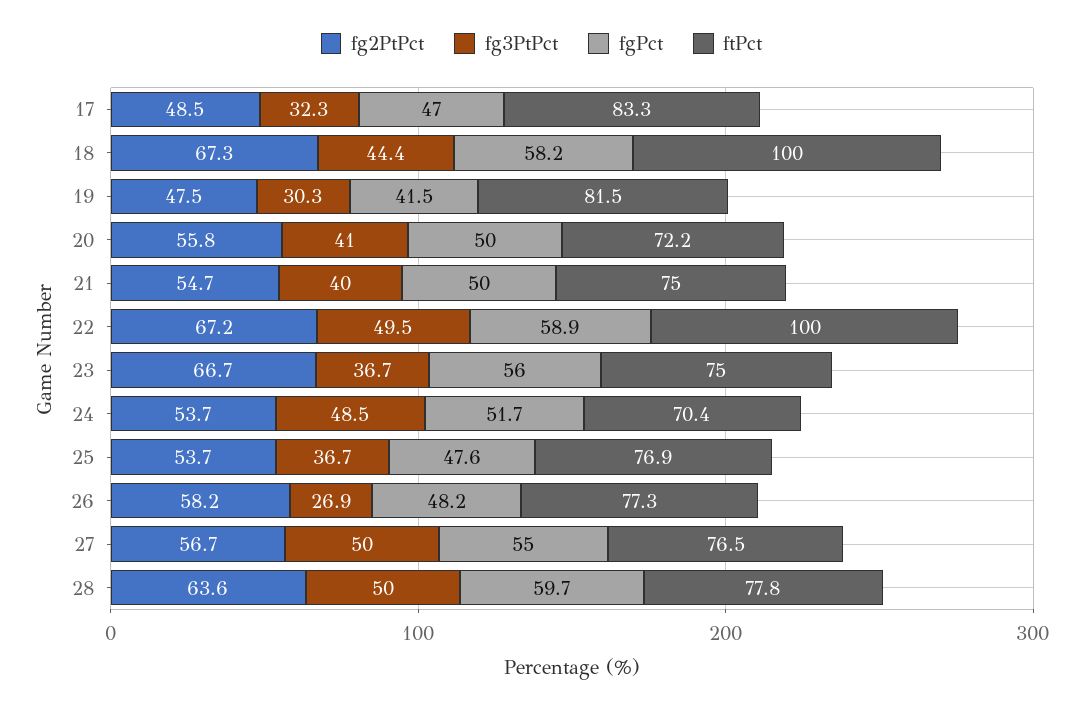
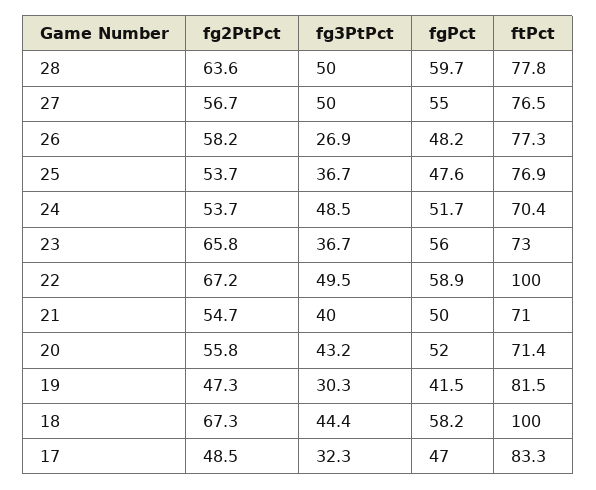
fg2PtPct, 19: 47.5 -> 47.3
fg3PtPct, 20: 41 -> 43.2
fgPct, 20: 50 -> 52
ftPct, 20: 72.2 -> 71.4
ftPct, 21: 75 -> 71
fg2PtPct, 23: 66.7 -> 65.8
ftPct, 23: 75 -> 73

